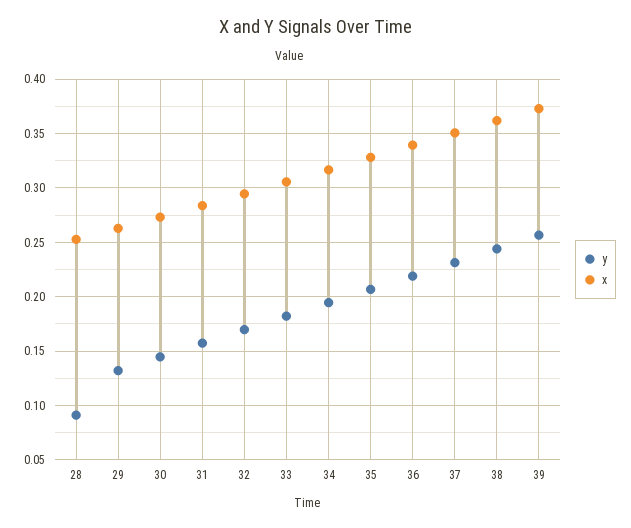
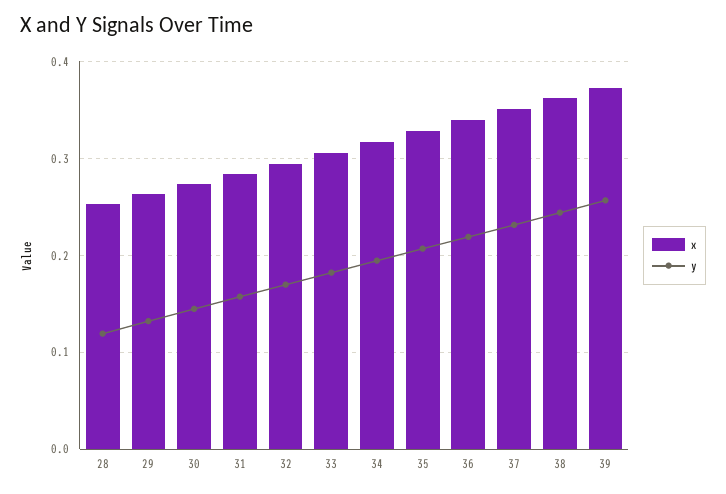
y, 28: 0.09 -> 0.12

